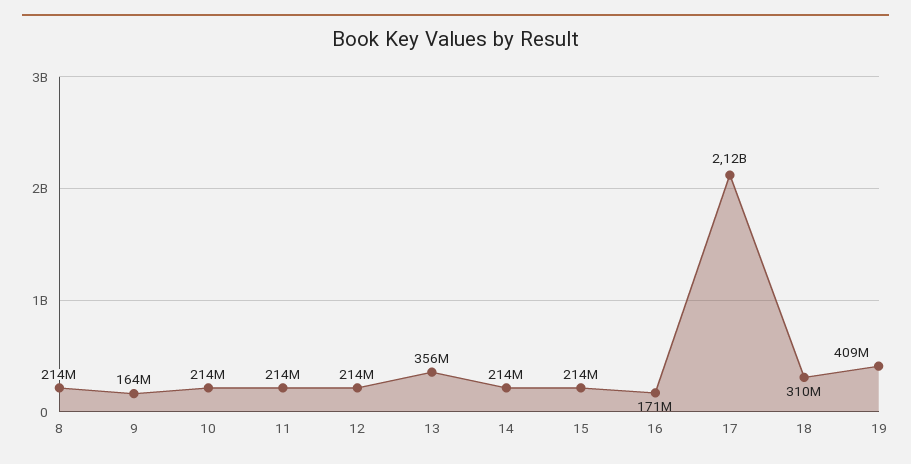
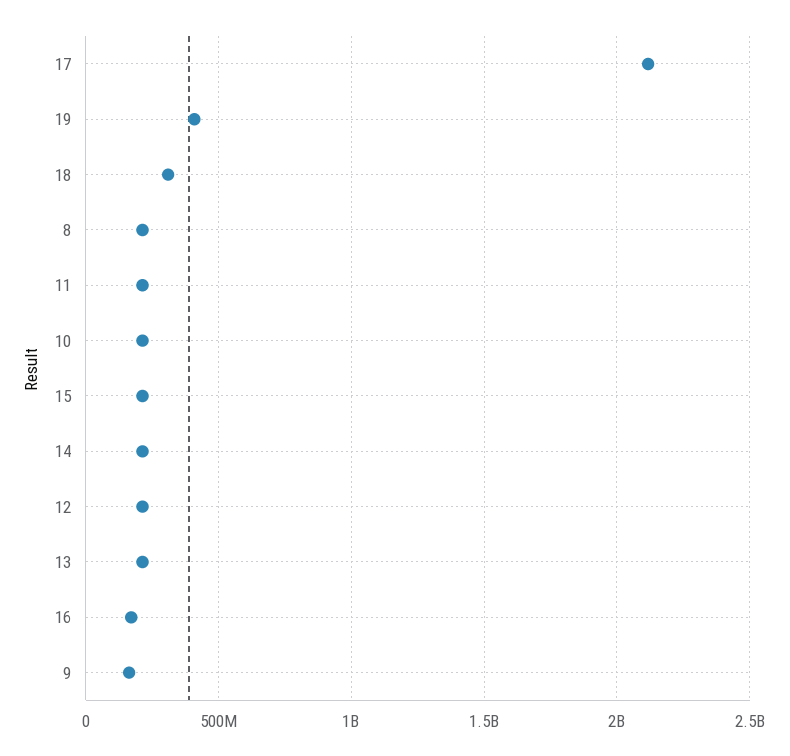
13: 356000000 -> 200000000

